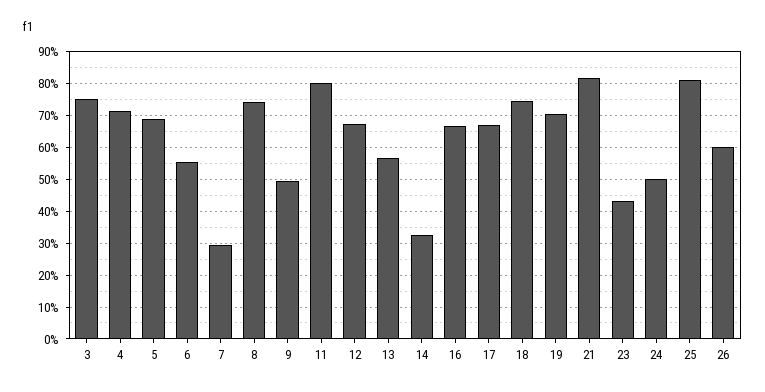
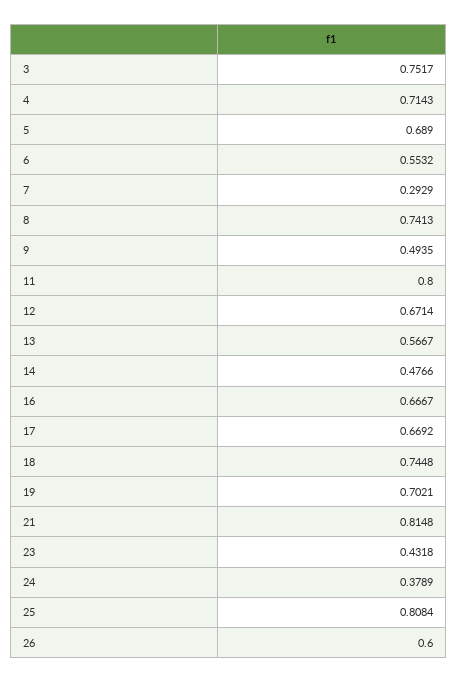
14: 0.32 -> 0.4766
24: 0.5 -> 0.3789

